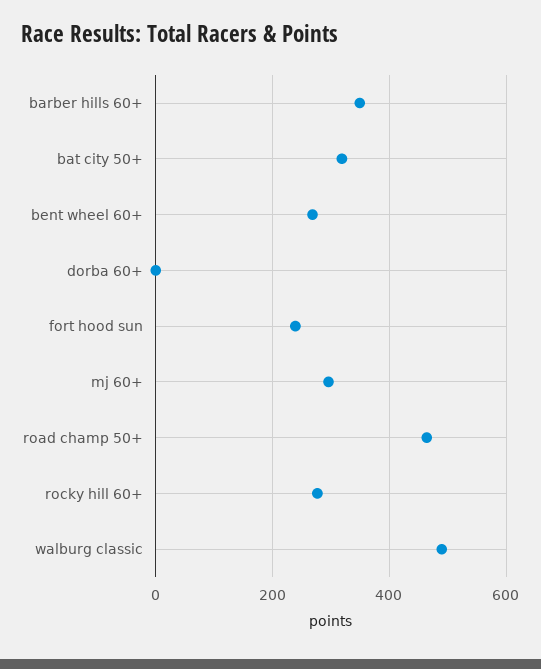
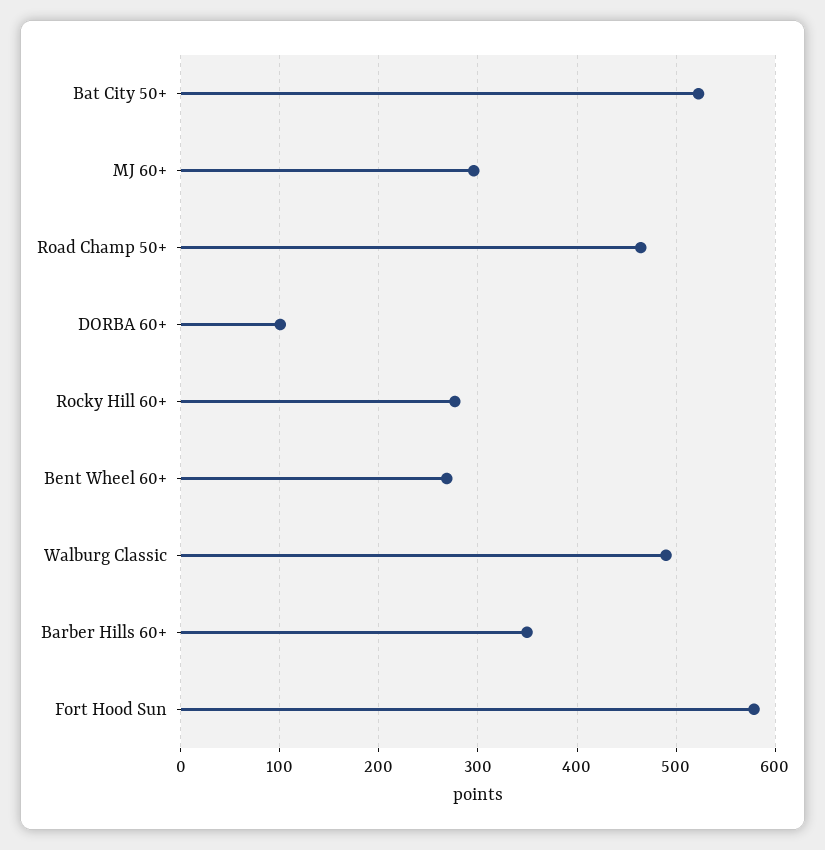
bat city 50+: 320 -> 520
dorba 60+: 0 -> 100
fort hood sun: 240 -> 580

